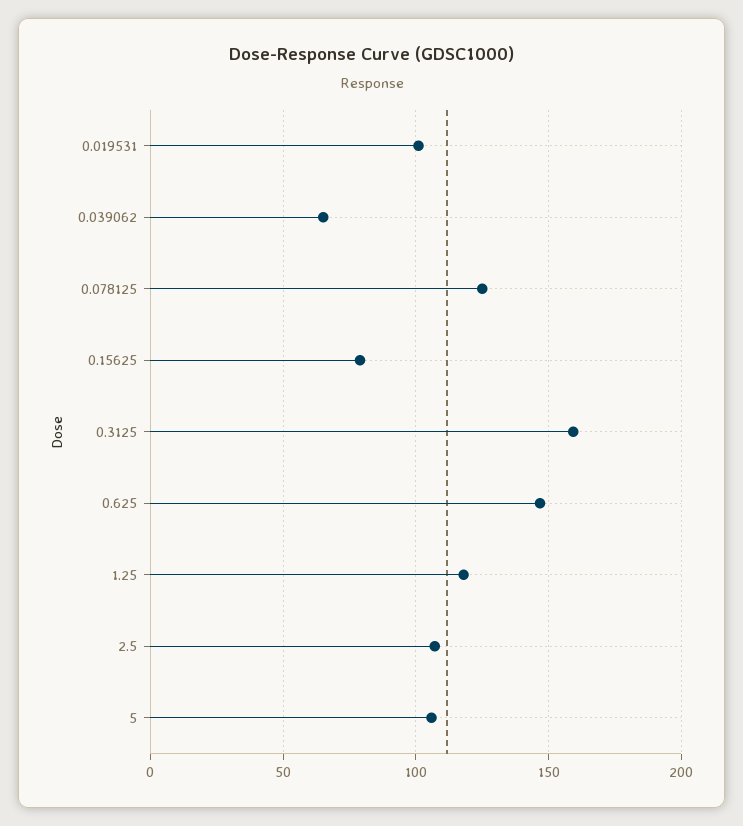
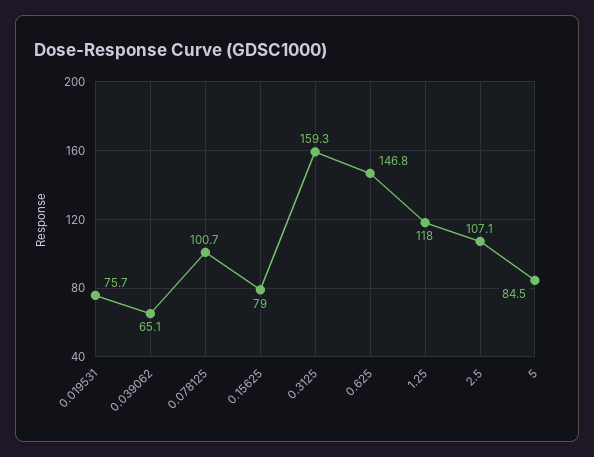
0.019531: 100 -> 75.7
0.078125: 125 -> 100.7
5: 105 -> 84.5

